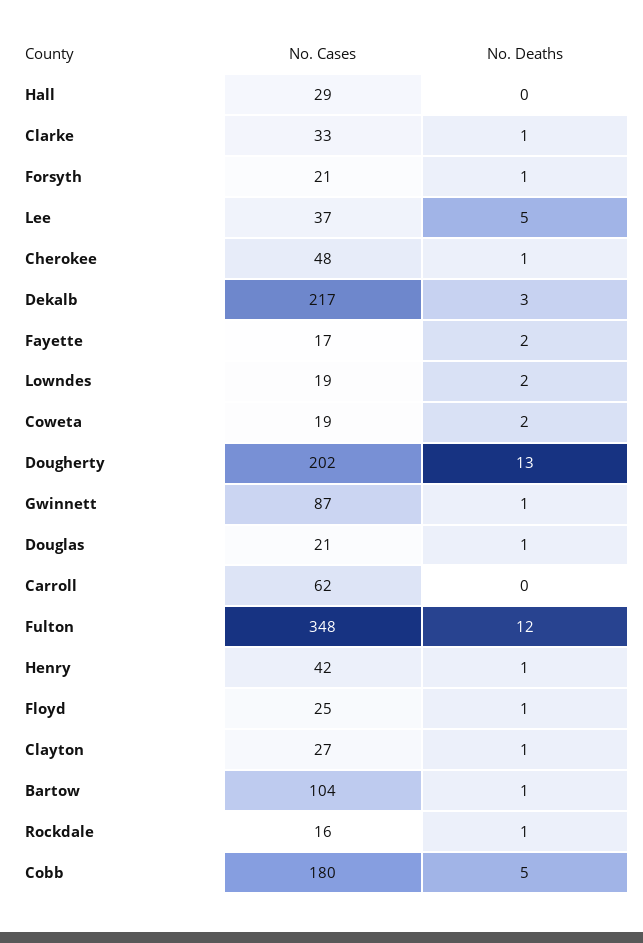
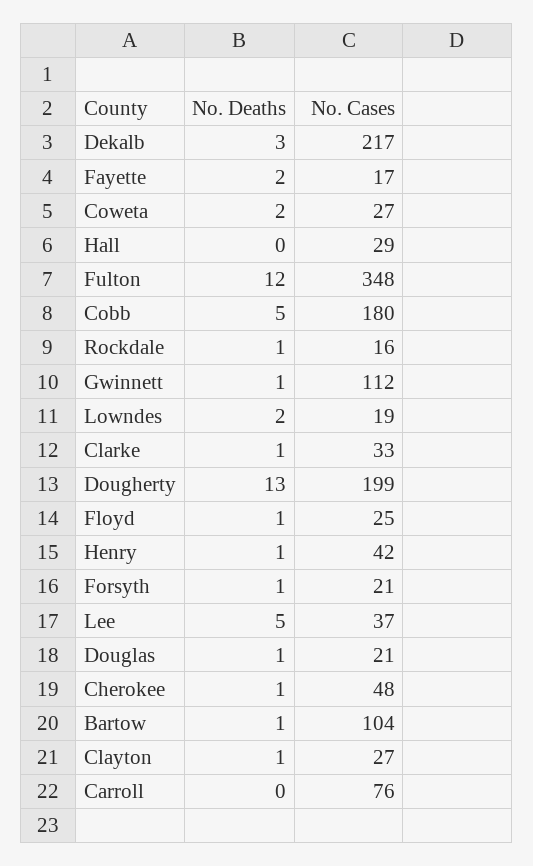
No. Cases, Coweta: 19 -> 27
No. Cases, Dougherty: 202 -> 199
No. Cases, Gwinnett: 87 -> 112
No. Cases, Carroll: 62 -> 76

